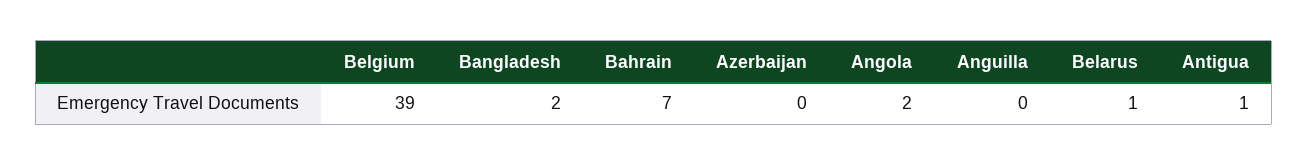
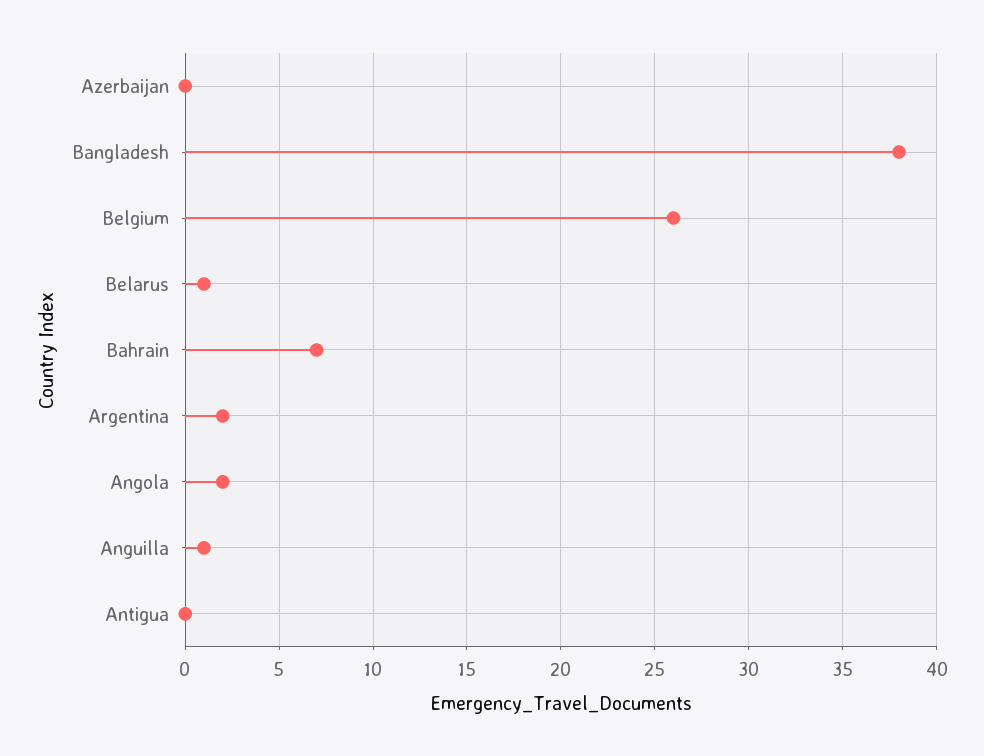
Belgium: 39 -> 26
Bangladesh: 2 -> 38
Anguilla: 0 -> 1
Antigua: 1 -> 0
Argentina: none -> 2

